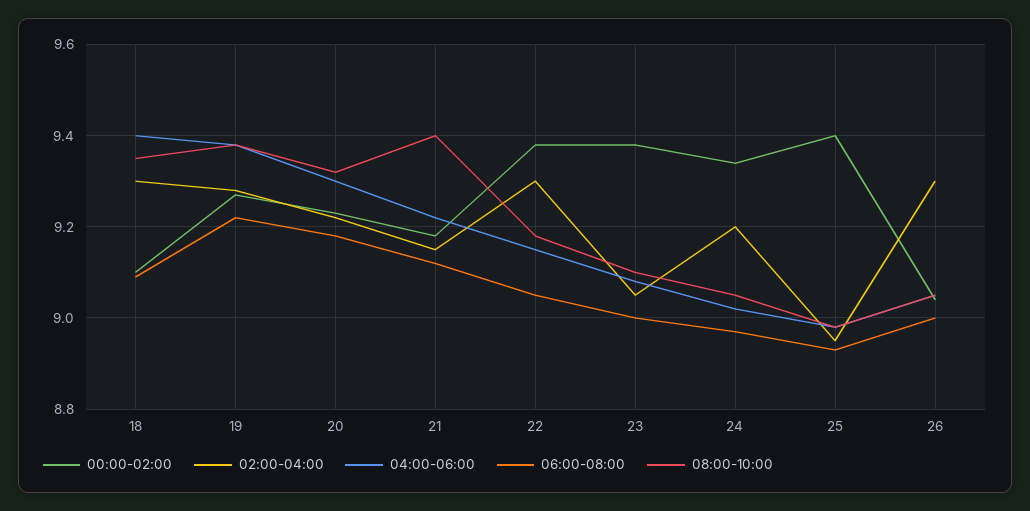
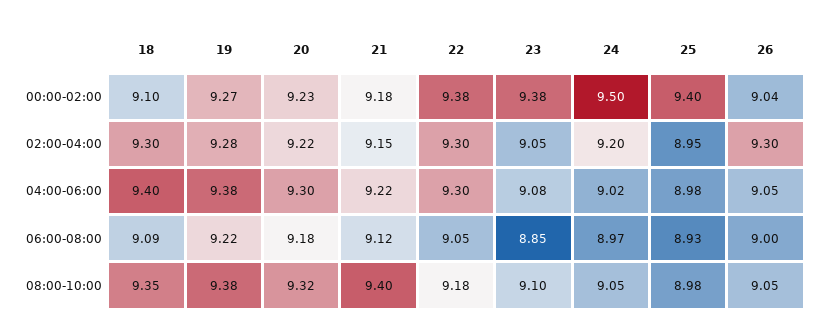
04:00-06:00, 22: 9.15 -> 9.3
06:00-08:00, 23: 9 -> 8.85
00:00-02:00, 24: 9.35 -> 9.5

